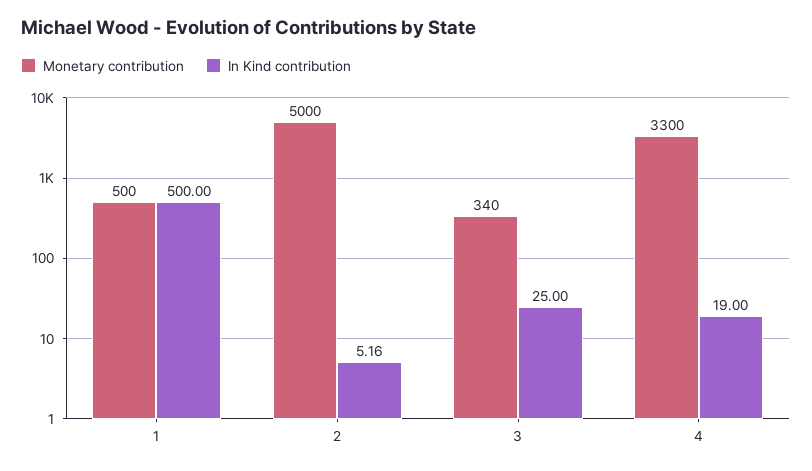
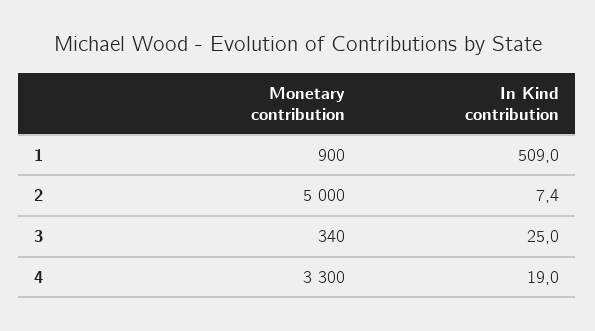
Monetary contribution, 1: 500 -> 900
In Kind contribution, 1: 500 -> 509
In Kind contribution, 2: 5.16 -> 7.4

